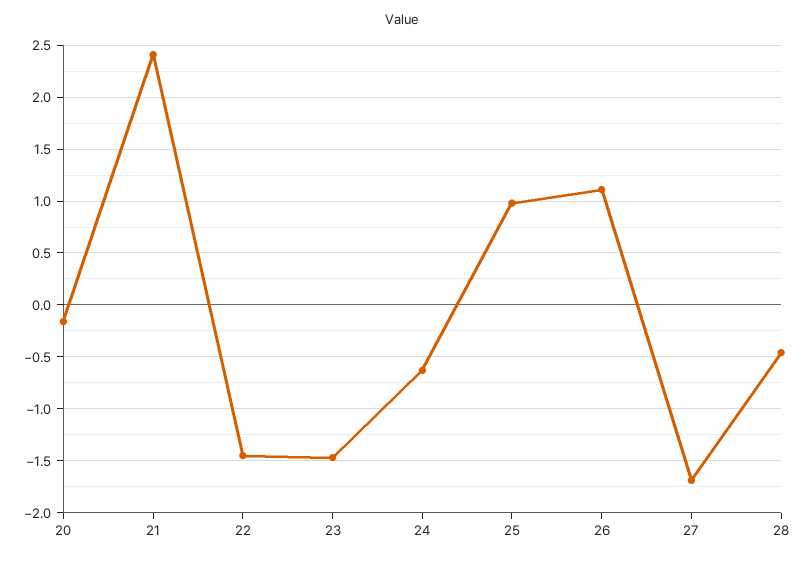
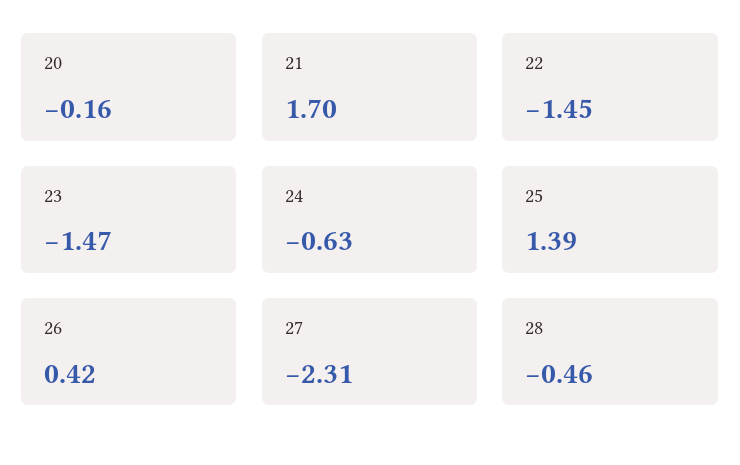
21: 2.4 -> 1.7
25: 1 -> 1.39
26: 1.1 -> 0.42
27: -1.7 -> -2.31

